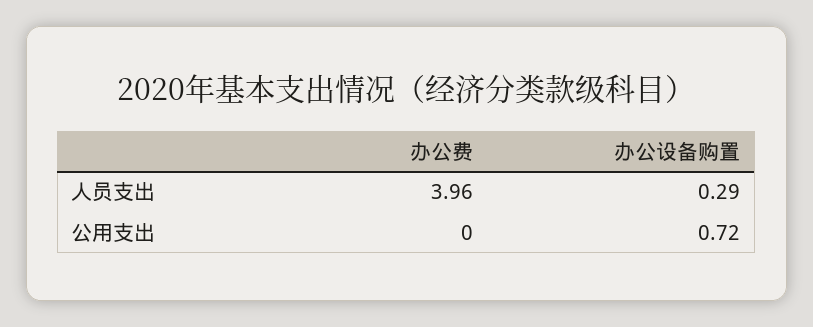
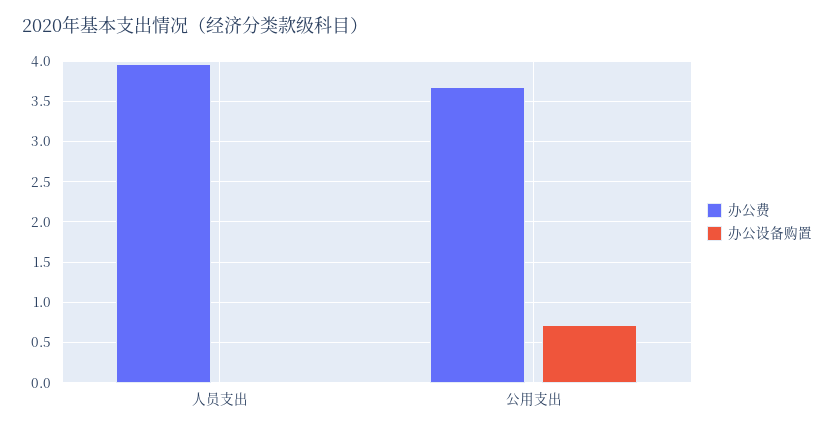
办公设备购置, 人员支出: 0.29 -> 0
办公费, 公用支出: 0 -> 3.7

